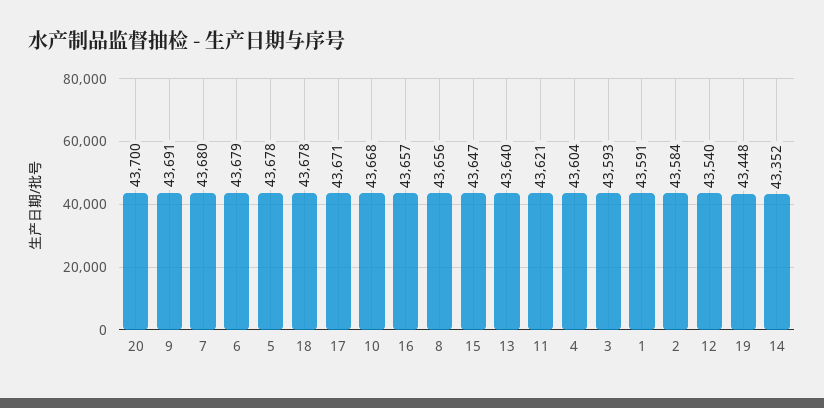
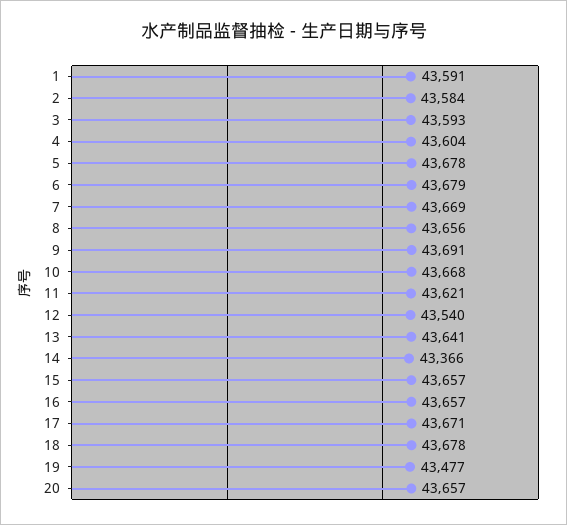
20: 43700 -> 43657
7: 43680 -> 43669
15: 43647 -> 43657
13: 43640 -> 43641
19: 43448 -> 43477
14: 43352 -> 43366

